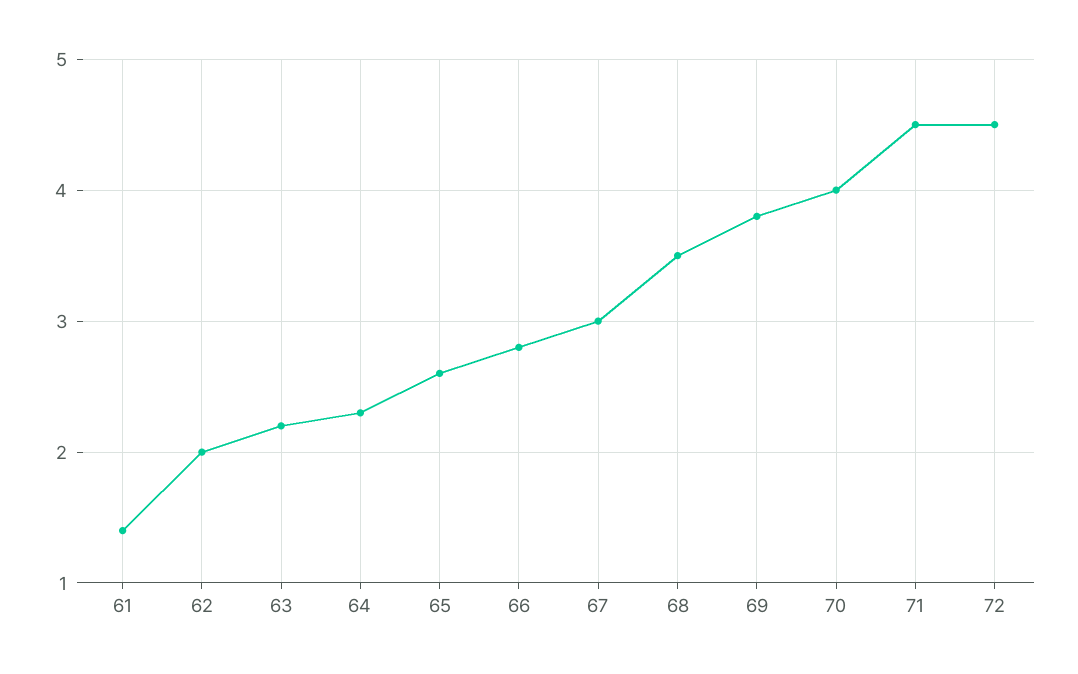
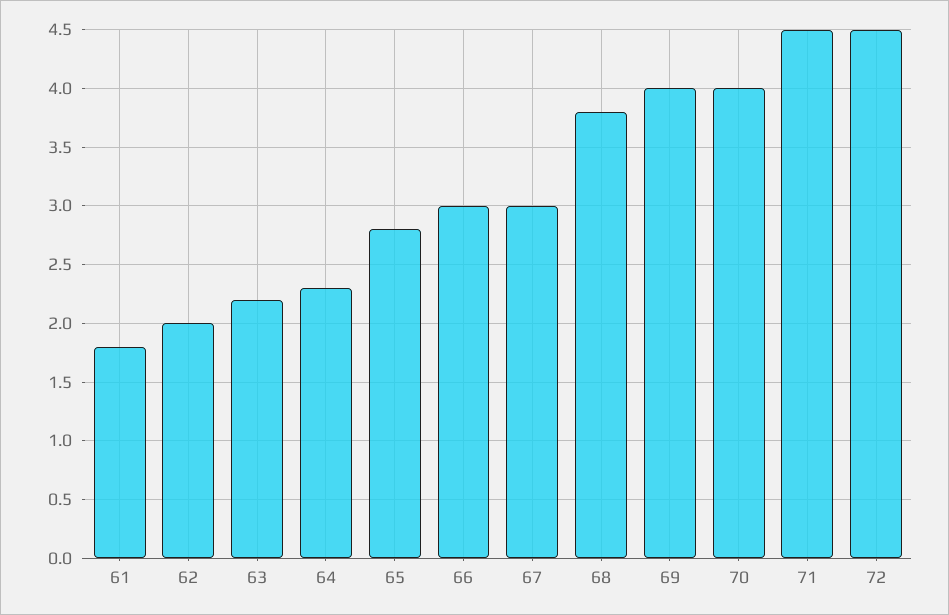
61: 1.4 -> 1.8
65: 2.6 -> 2.8
66: 2.8 -> 3
68: 3.5 -> 3.8
69: 3.8 -> 4

